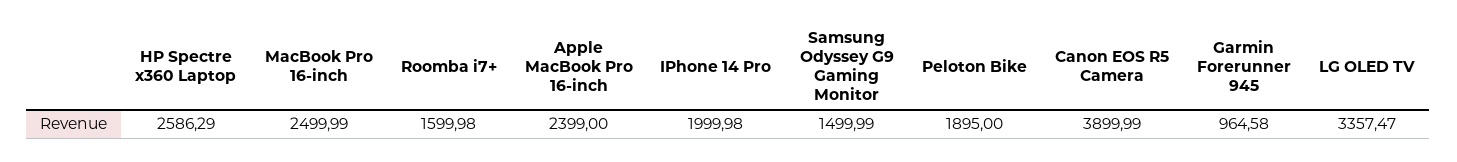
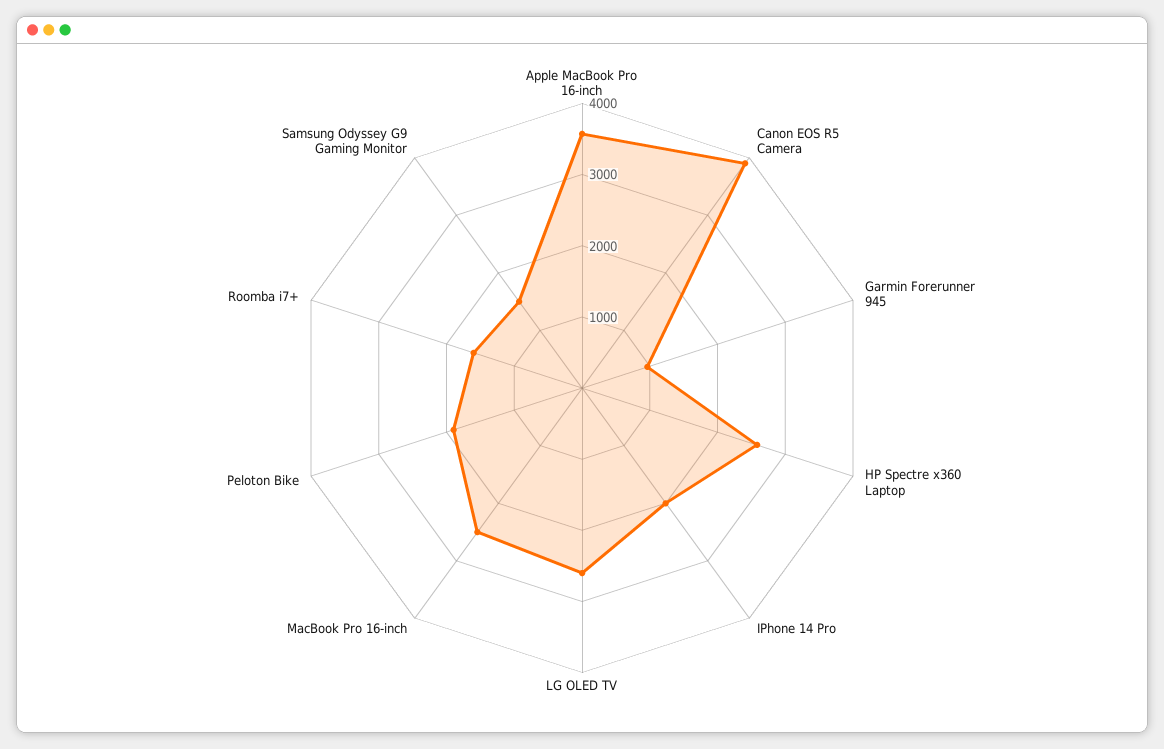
Apple MacBook Pro 16-inch: 2399 -> 3600
LG OLED TV: 3357.47 -> 2600

